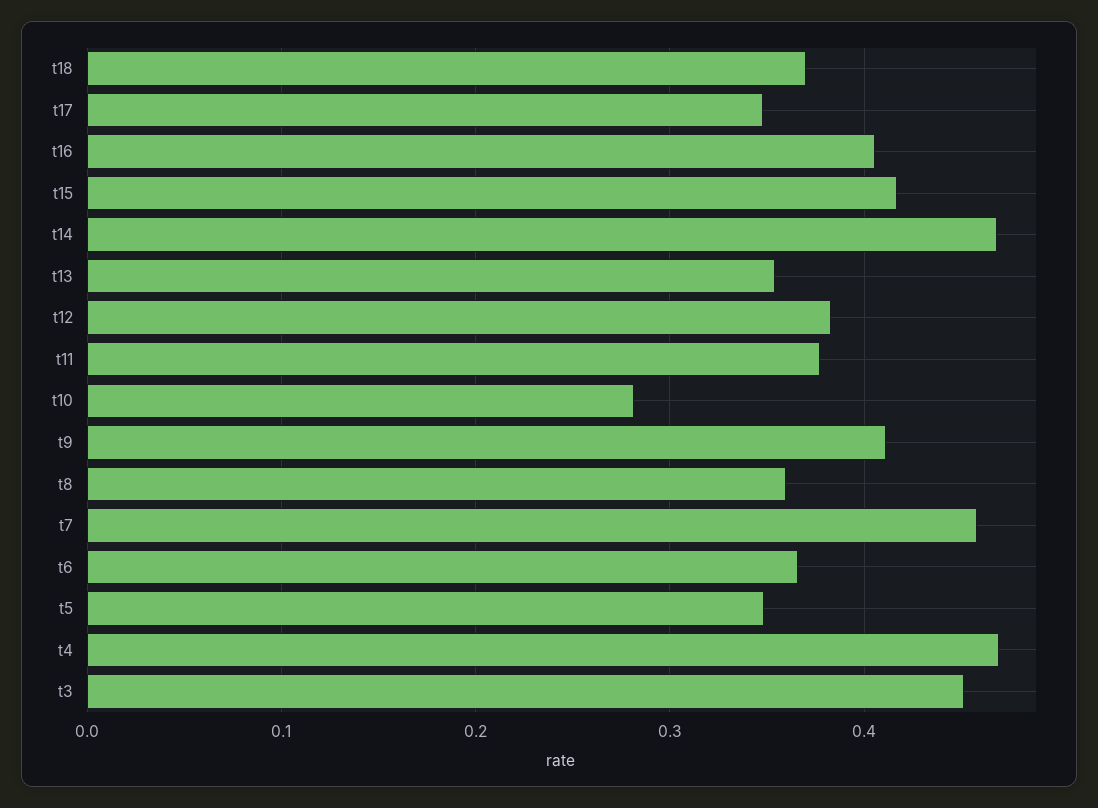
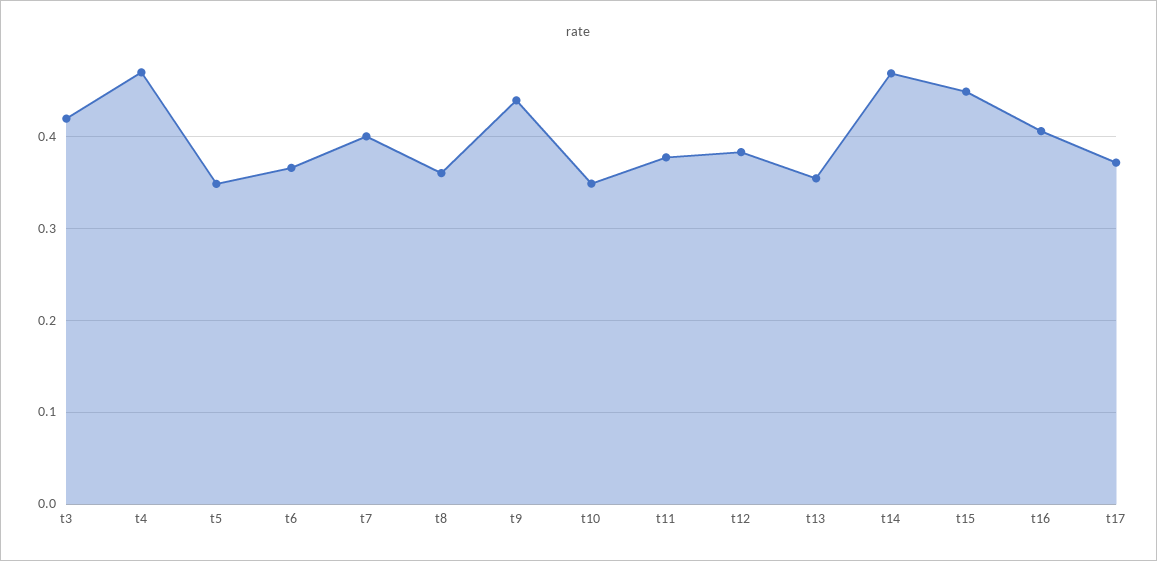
t18: 0.37 -> none
t17: 0.35 -> 0.37
t15: 0.42 -> 0.45
t10: 0.28 -> 0.35
t9: 0.41 -> 0.44
t7: 0.46 -> 0.4
t3: 0.45 -> 0.42

